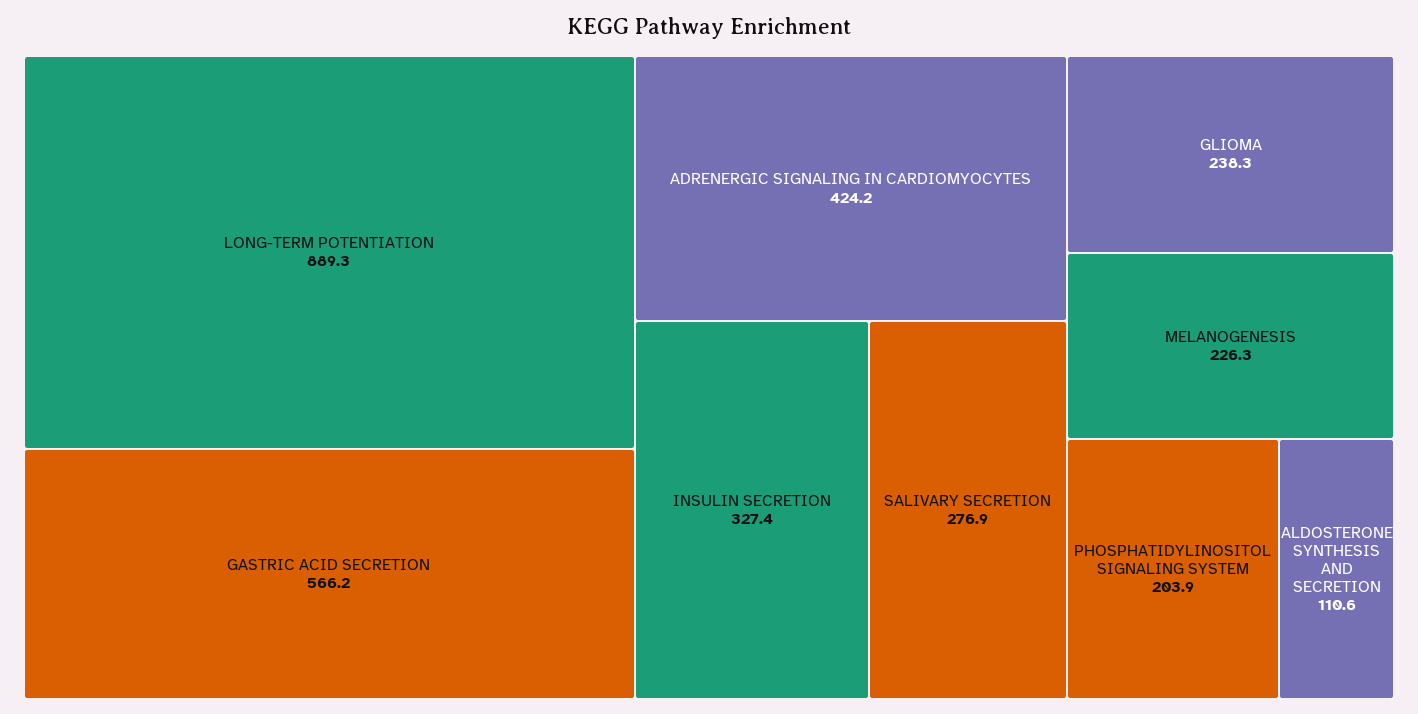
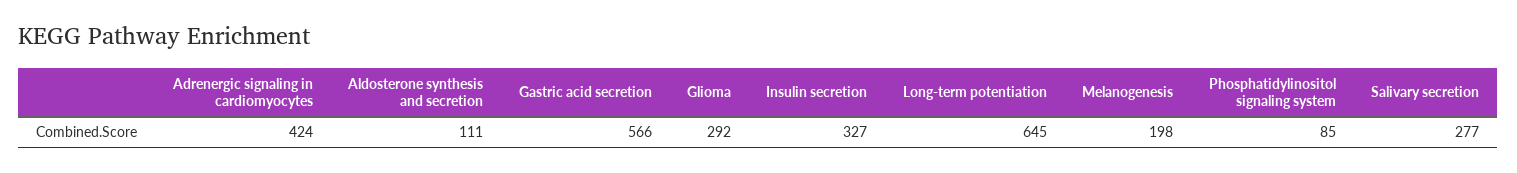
LONG-TERM POTENTIATION: 889.3 -> 645
GLIOMA: 238.3 -> 292
MELANOGENESIS: 226.3 -> 198
PHOSPHATIDYLINOSITOL SIGNALING SYSTEM: 203.9 -> 85

